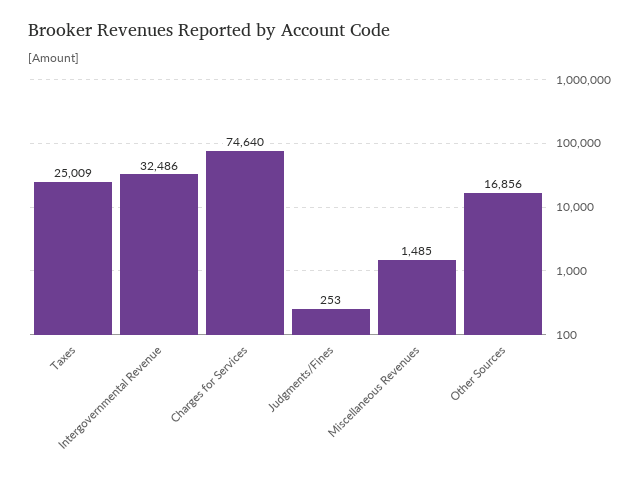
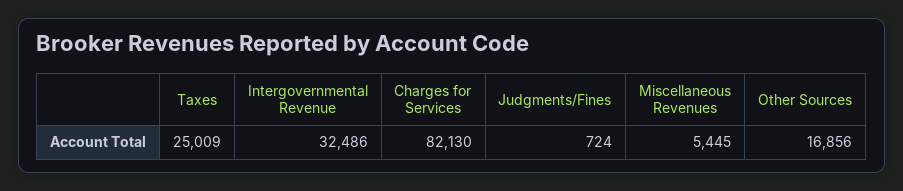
Charges for Services: 74640 -> 82130
Judgments/Fines: 253 -> 724
Miscellaneous Revenues: 1485 -> 5445

